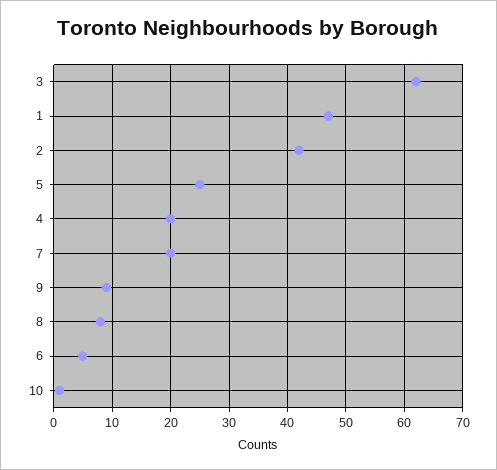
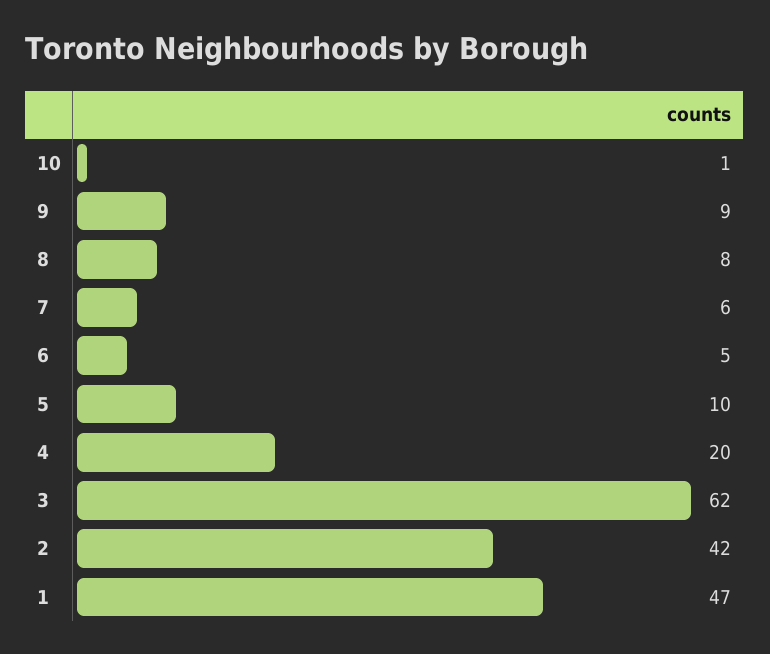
5: 25 -> 10
7: 20 -> 6

